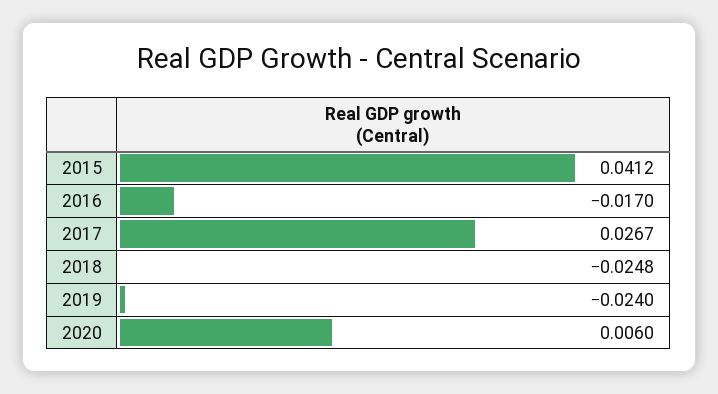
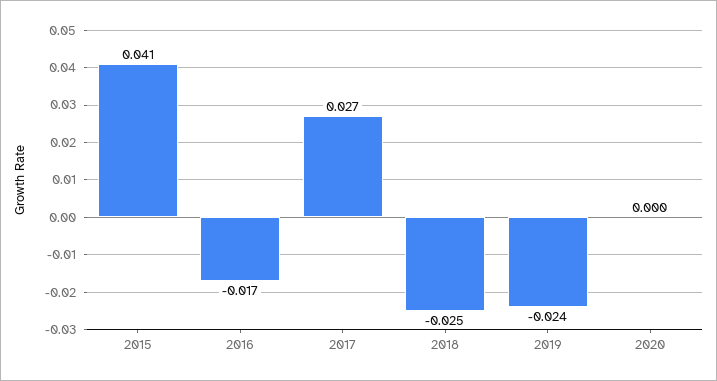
2020: 0.006 -> 0

